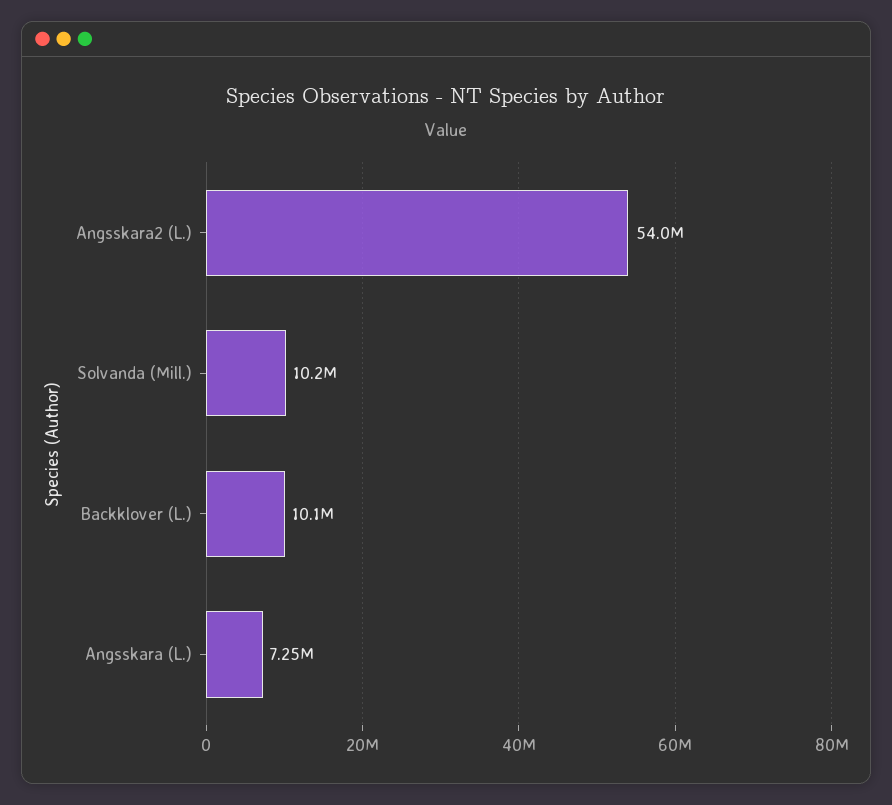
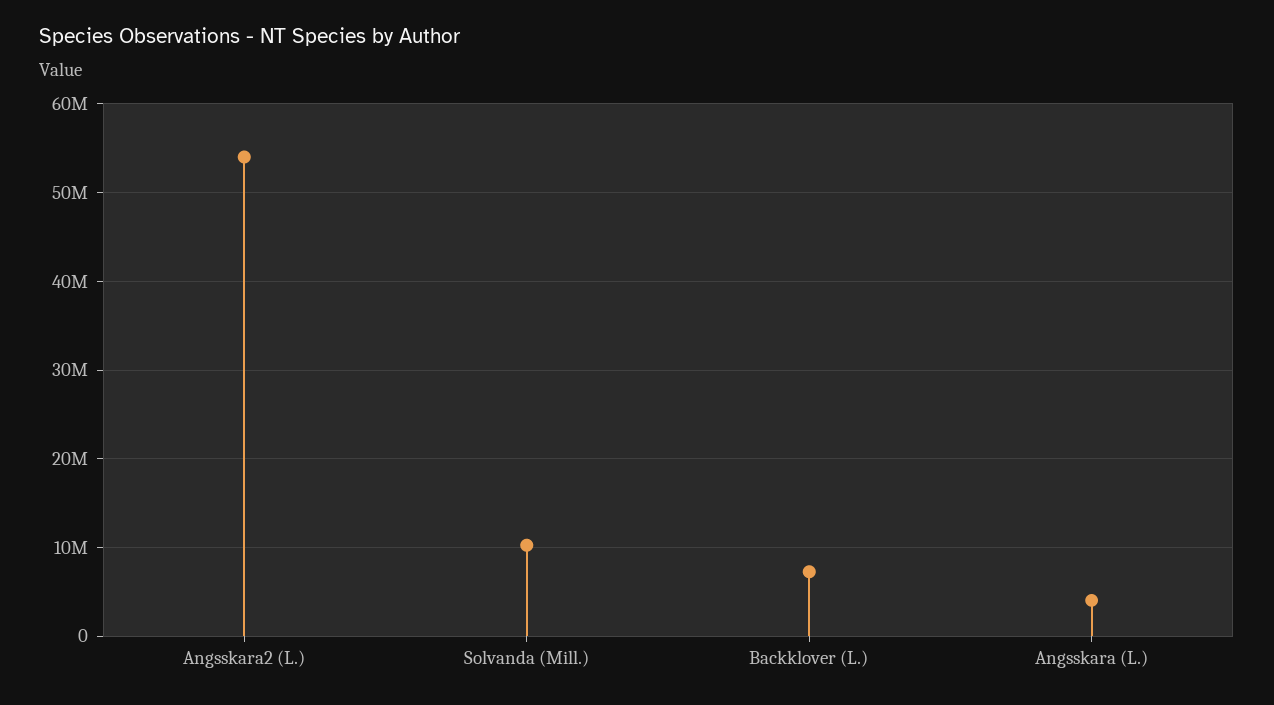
Backklover (L.): 10100000 -> 7000000
Angsskara (L.): 7250000 -> 4000000

